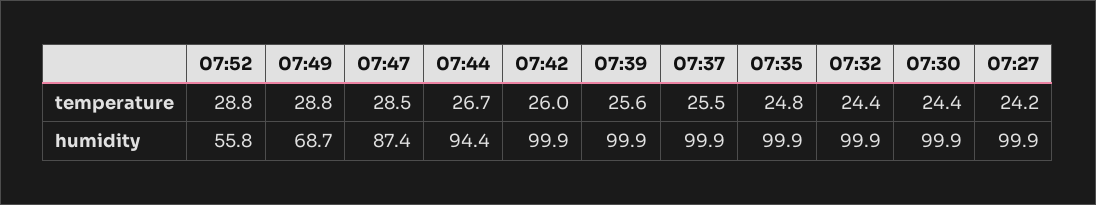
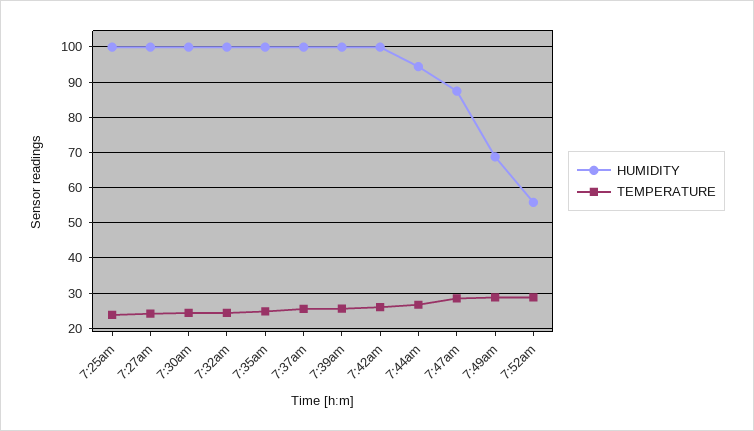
humidity, 7:25am: none -> 100
temperature, 7:25am: none -> 24

